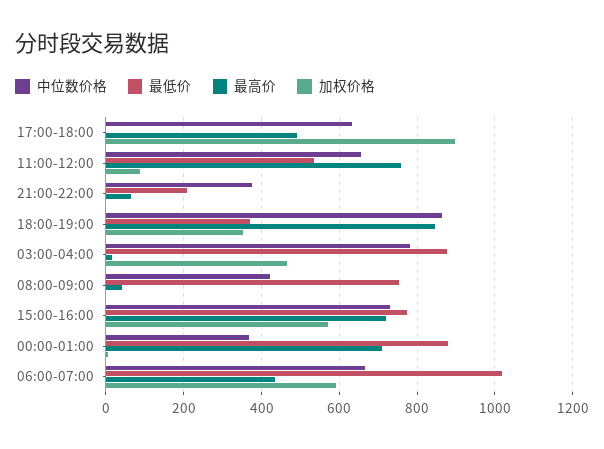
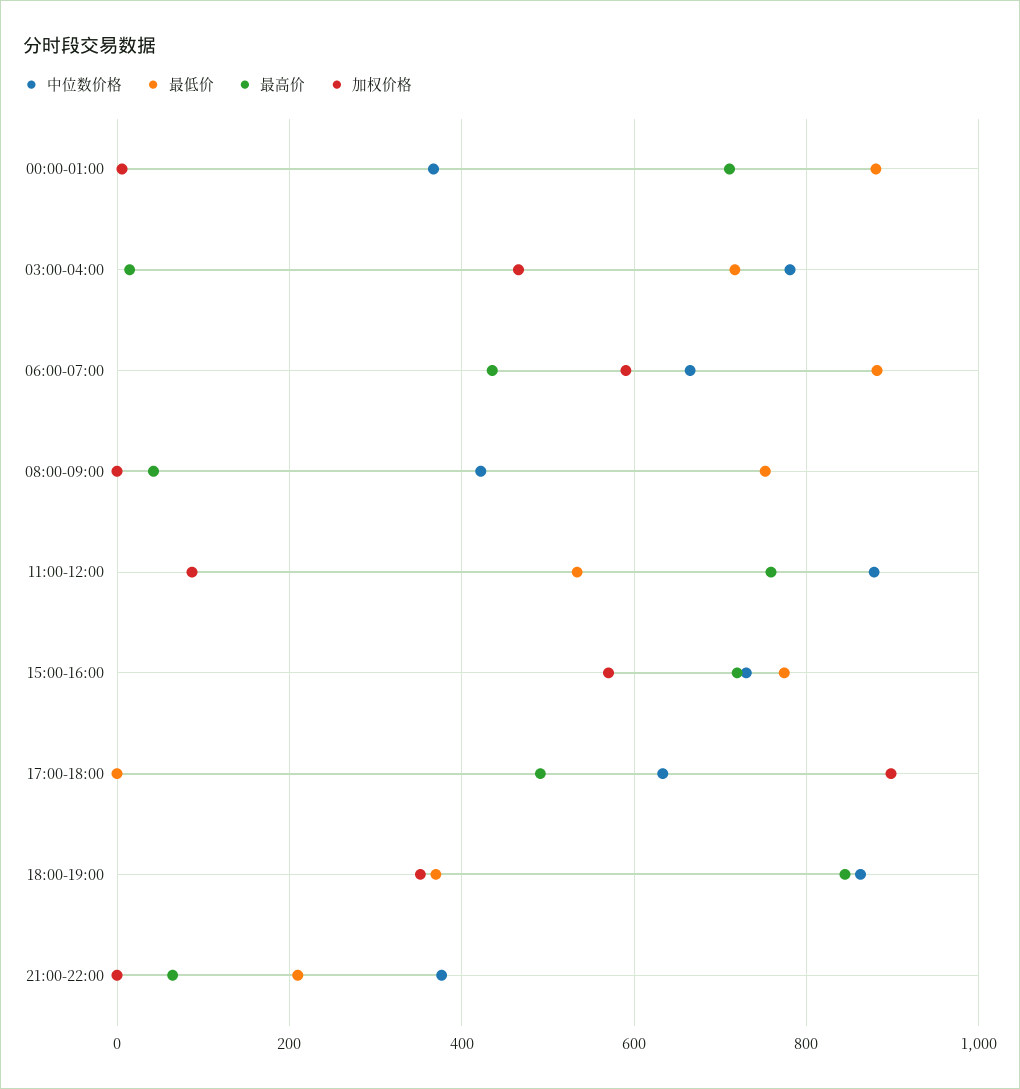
中位数价格, 11:00-12:00: 660 -> 880
最低价, 03:00-04:00: 880 -> 720
最低价, 06:00-07:00: 1020 -> 880

